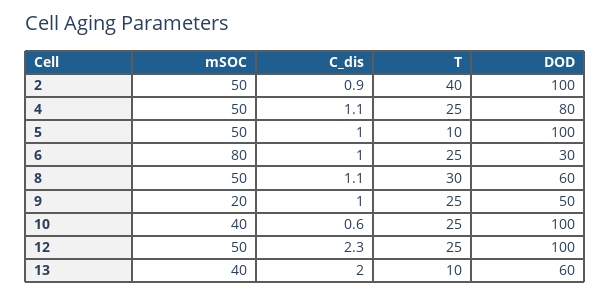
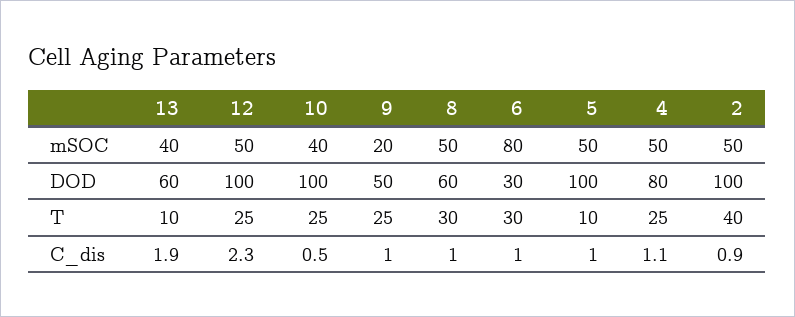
T, 6: 25 -> 30
C_dis, 8: 1.1 -> 1
C_dis, 10: 0.6 -> 0.5
C_dis, 13: 2 -> 1.9

